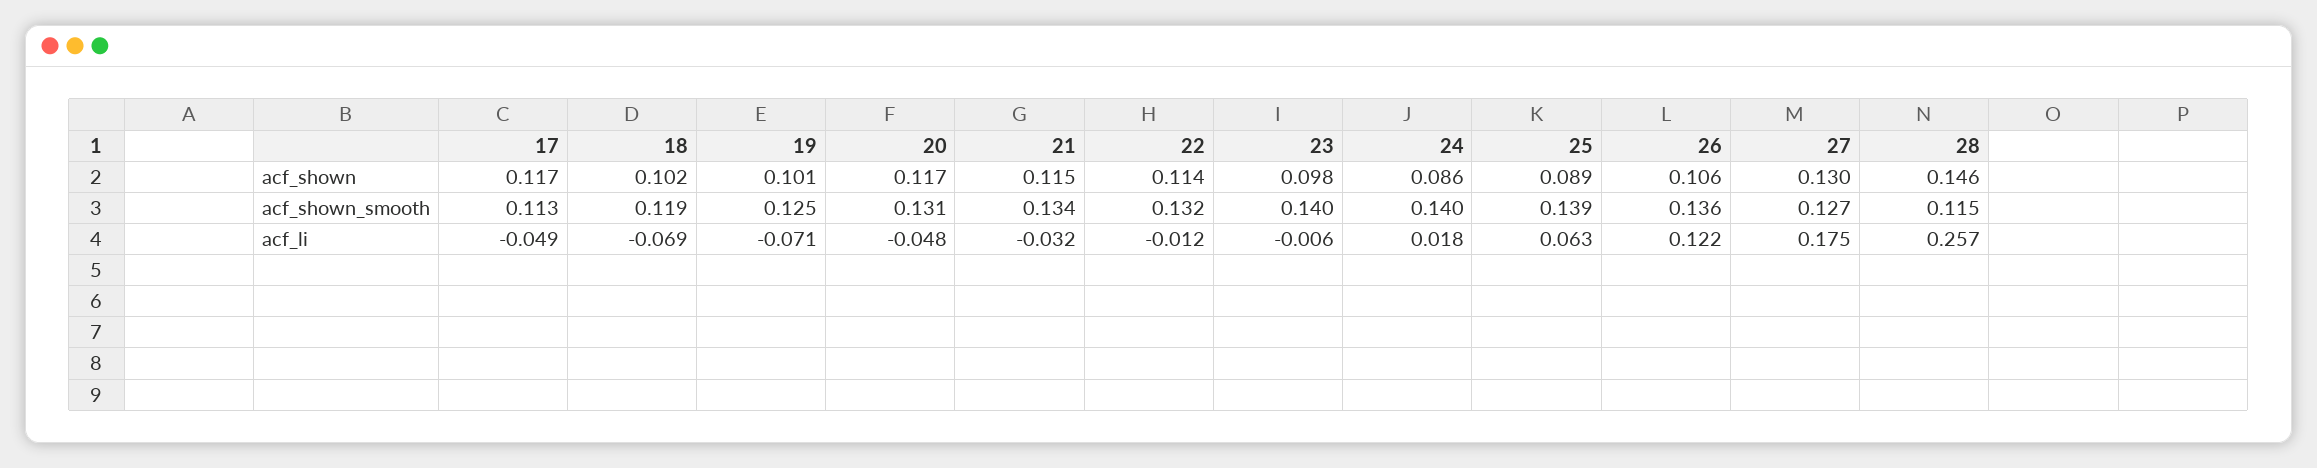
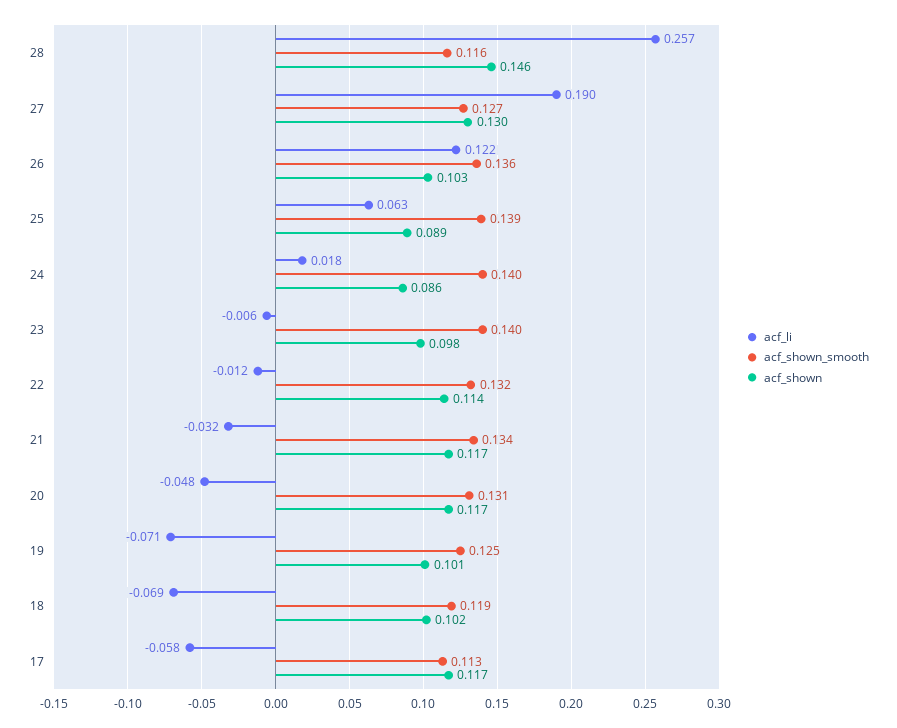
acf_shown, 21: 0.115 -> 0.117
acf_shown, 26: 0.106 -> 0.103
acf_shown_smooth, 28: 0.115 -> 0.116
acf_li, 17: -0.049 -> -0.058
acf_li, 27: 0.175 -> 0.19

